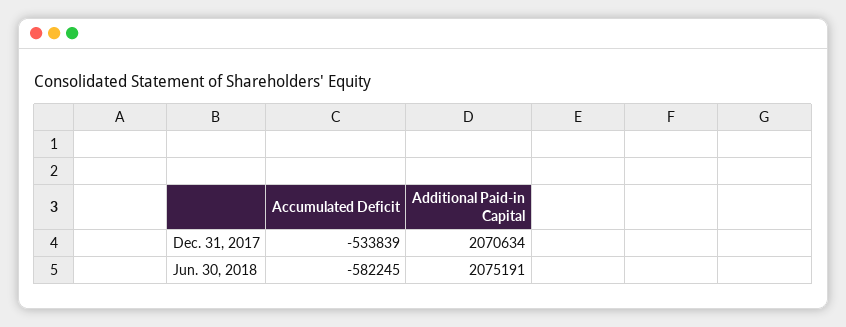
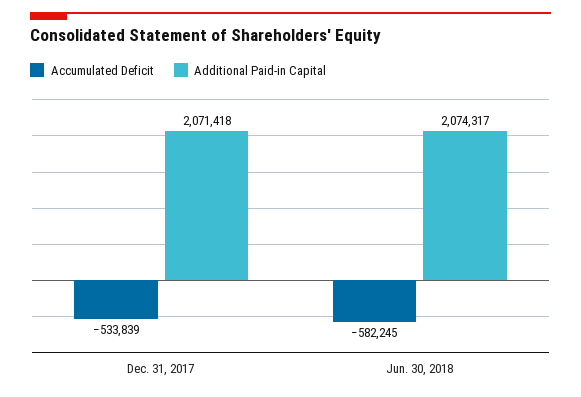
Additional Paid-in Capital, Dec. 31, 2017: 2070634 -> 2071418
Additional Paid-in Capital, Jun. 30, 2018: 2075191 -> 2074317

